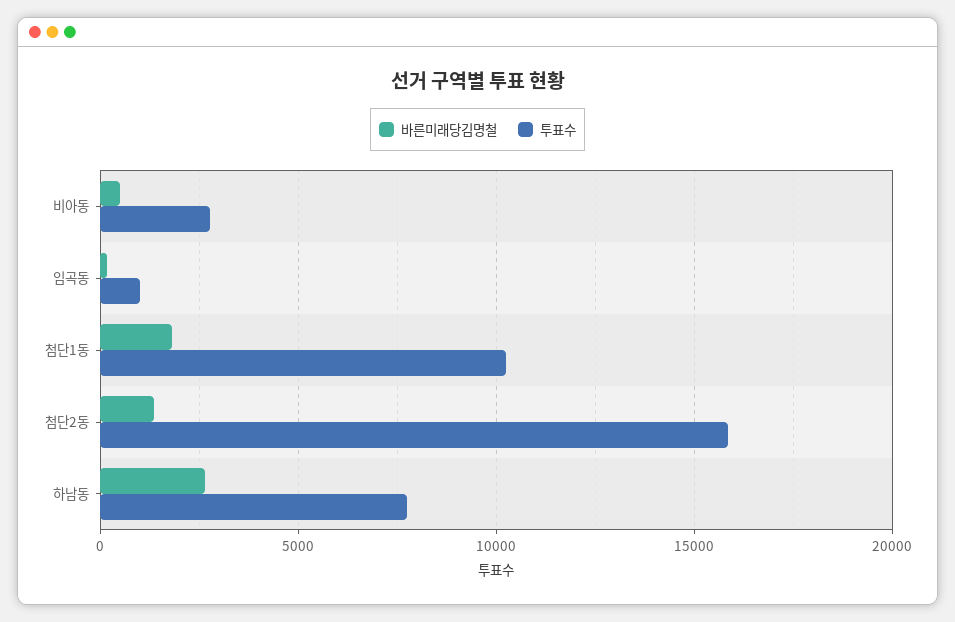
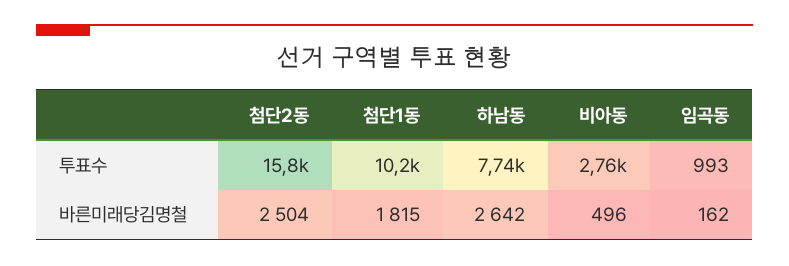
바른미래당김명철, 첨단2동: 1500 -> 2504

